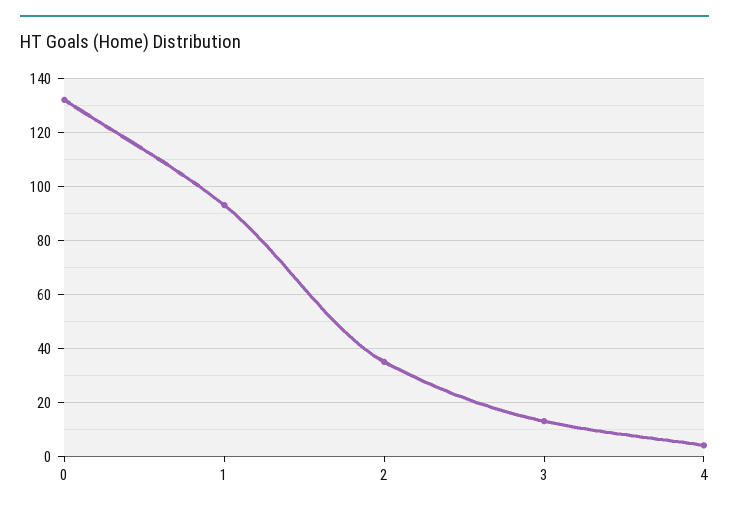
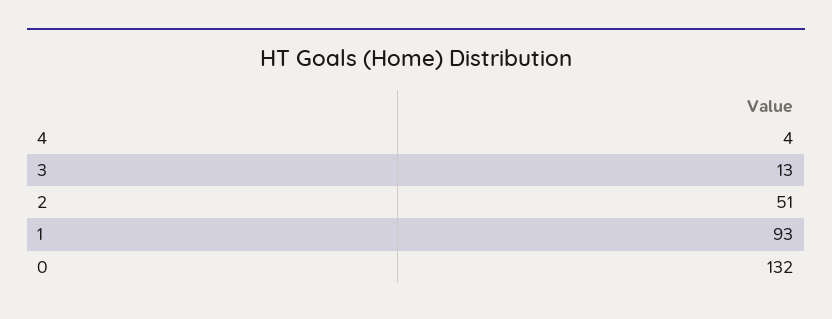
2: 35 -> 51

